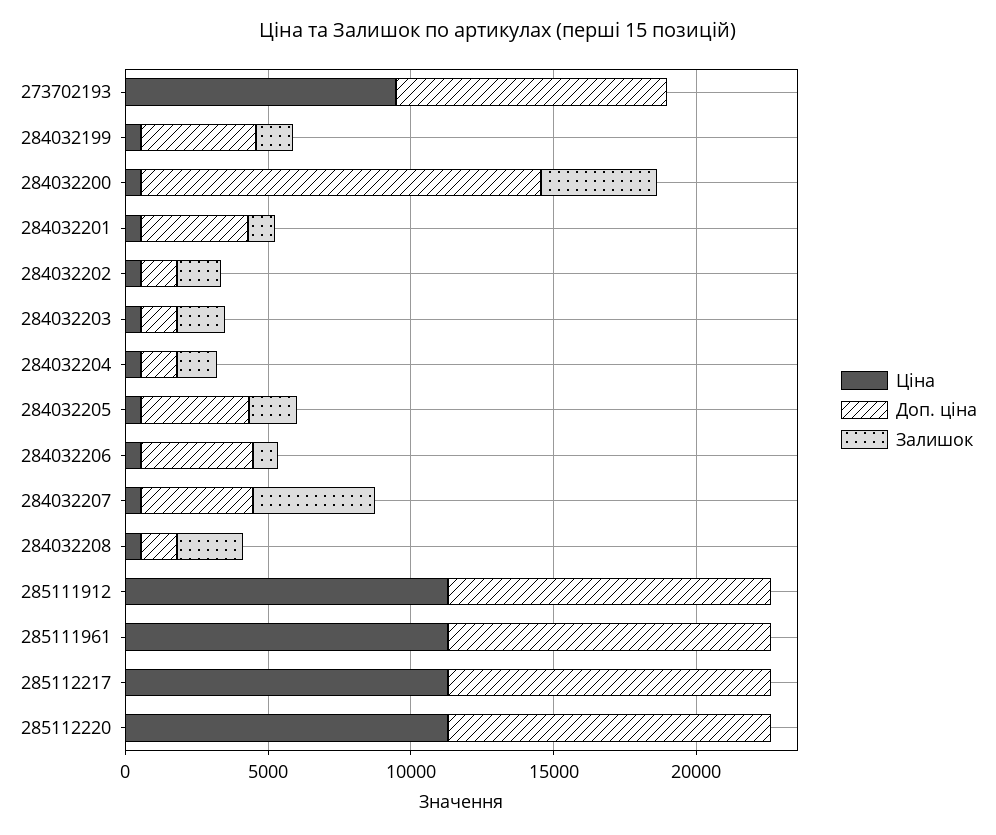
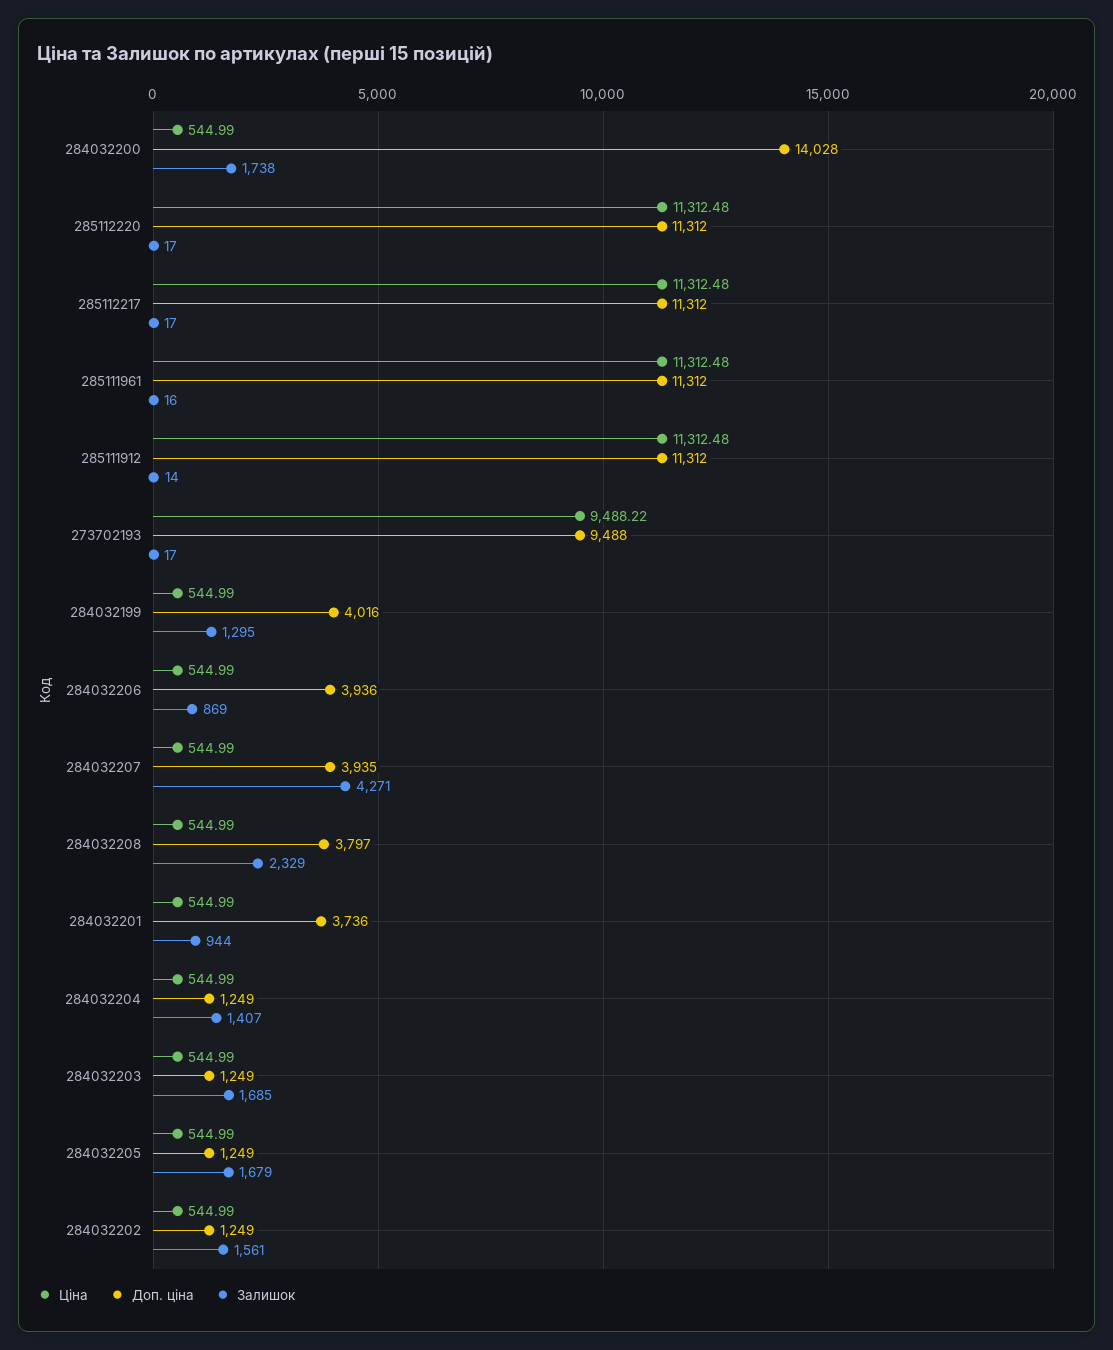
Залишок, 284032200: 4000 -> 1738
Доп. ціна, 284032205: 4000 -> 1249
Доп. ціна, 284032208: 1000 -> 3797

